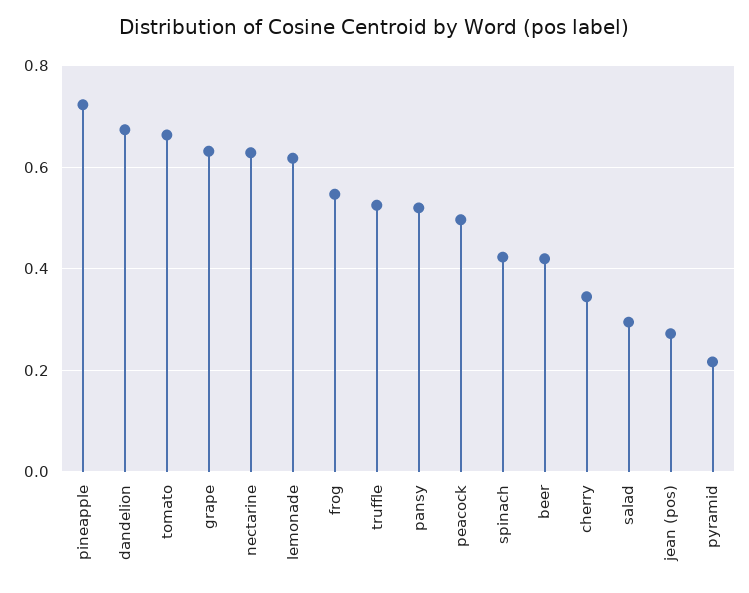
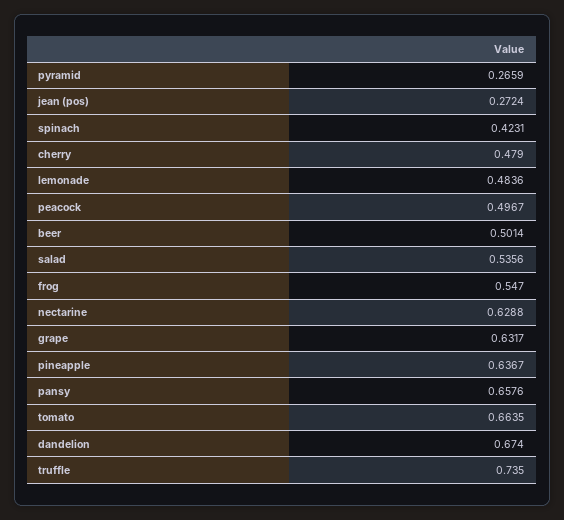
pineapple: 0.72 -> 0.6367
lemonade: 0.62 -> 0.4836
truffle: 0.52 -> 0.735
pansy: 0.52 -> 0.6576
beer: 0.42 -> 0.5014
cherry: 0.34 -> 0.479
salad: 0.3 -> 0.5356
pyramid: 0.22 -> 0.2659

